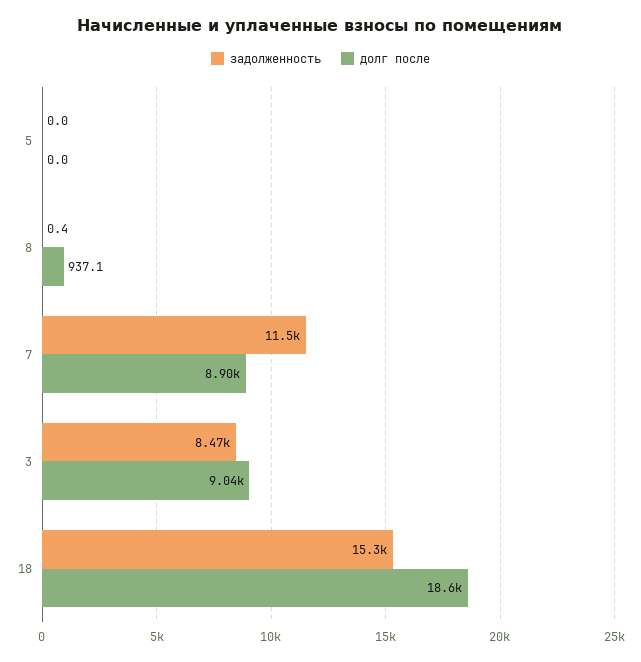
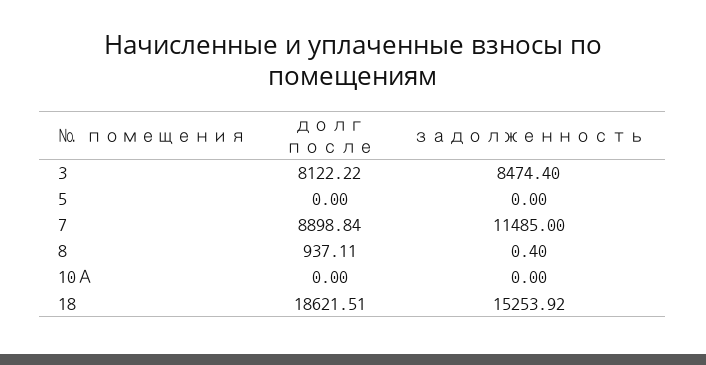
долг после, 3: 9040 -> 8122.22
долг после, 10А: none -> 0
задолженность, 10А: none -> 0

